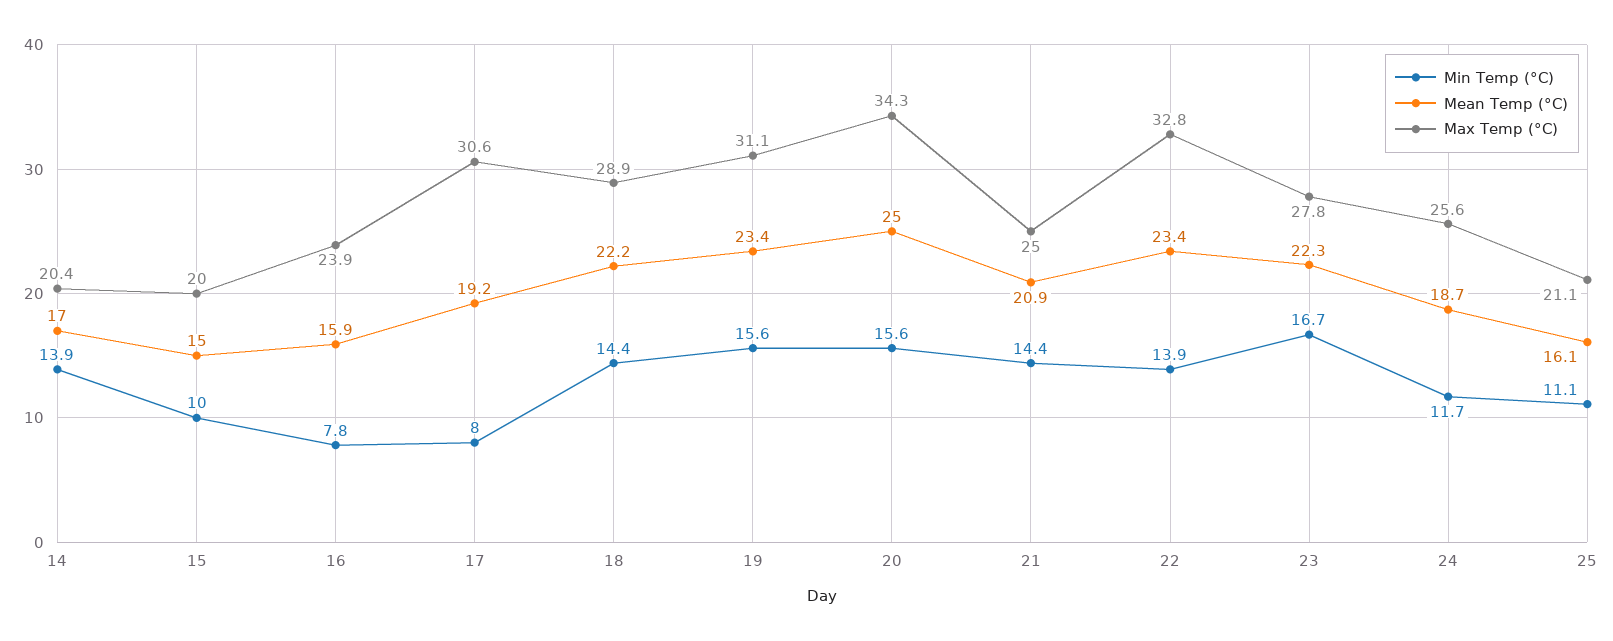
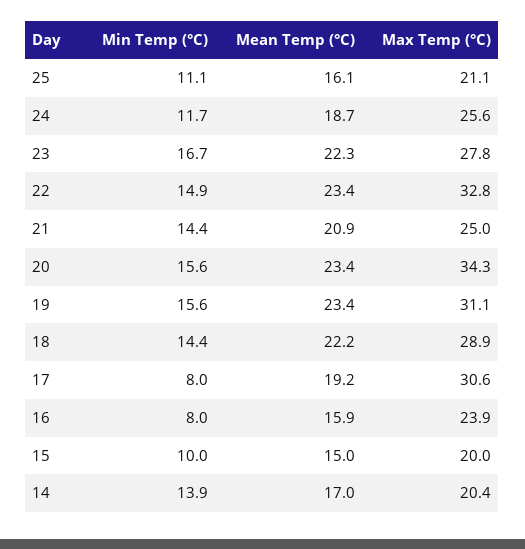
Min Temp (°C), 16: 7.8 -> 8
Mean Temp (°C), 20: 25 -> 23.4
Min Temp (°C), 22: 13.9 -> 14.9

